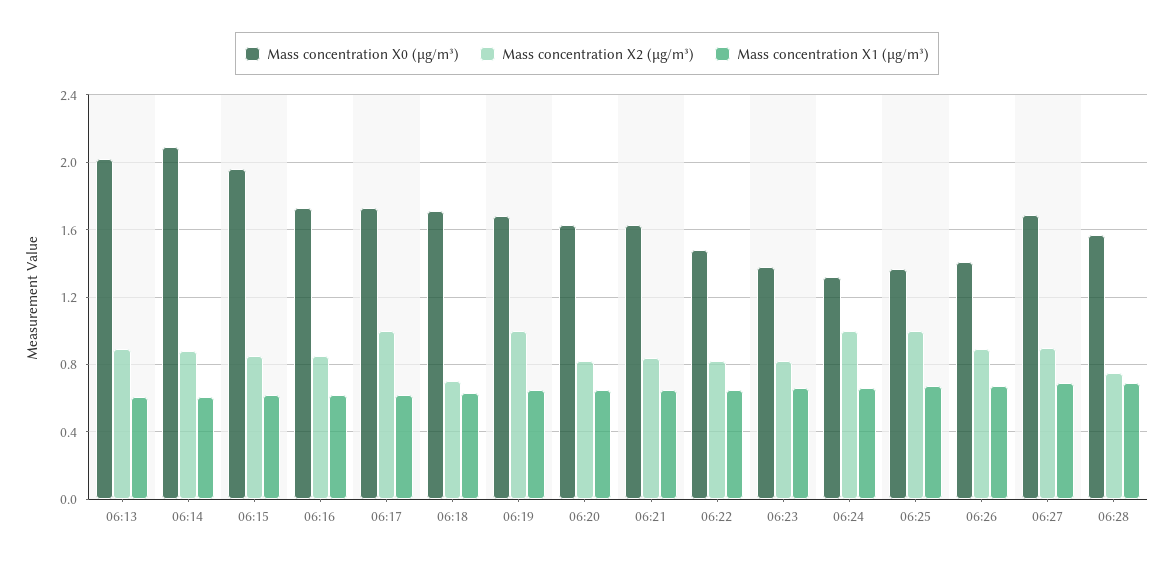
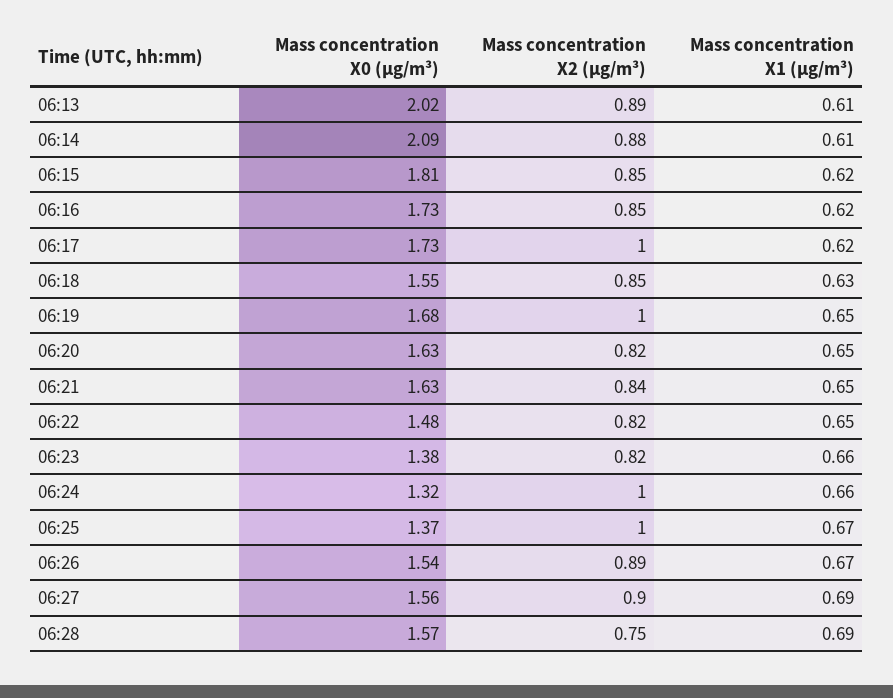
Mass concentration X0 (μg/m³), 06:15: 1.95 -> 1.81
Mass concentration X0 (μg/m³), 06:18: 1.7 -> 1.55
Mass concentration X2 (μg/m³), 06:18: 0.7 -> 0.85
Mass concentration X0 (μg/m³), 06:26: 1.4 -> 1.54
Mass concentration X0 (μg/m³), 06:27: 1.7 -> 1.56

